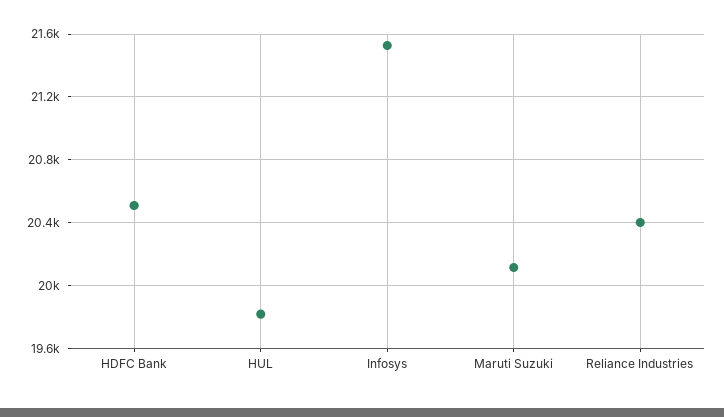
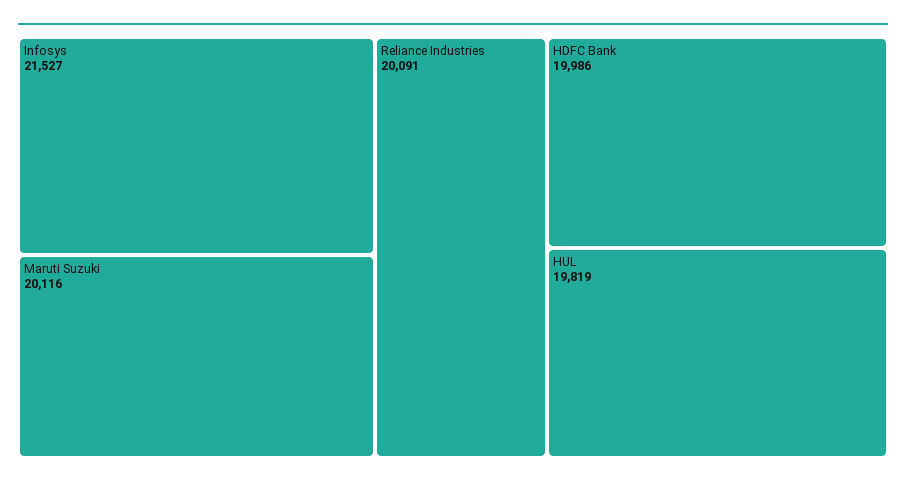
HDFC Bank: 20500 -> 19986
Reliance Industries: 20400 -> 20091

